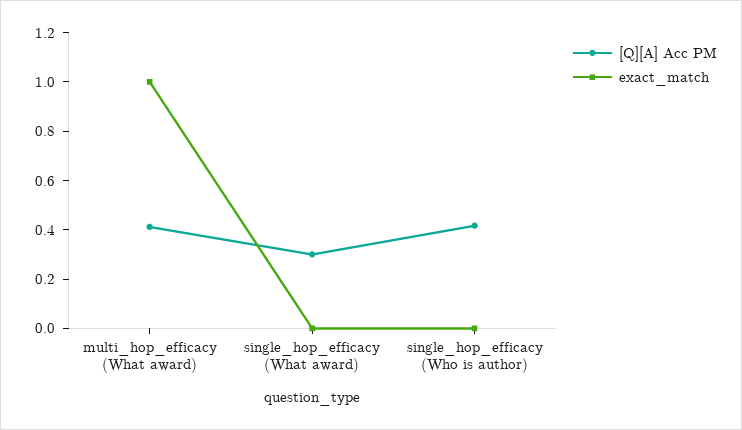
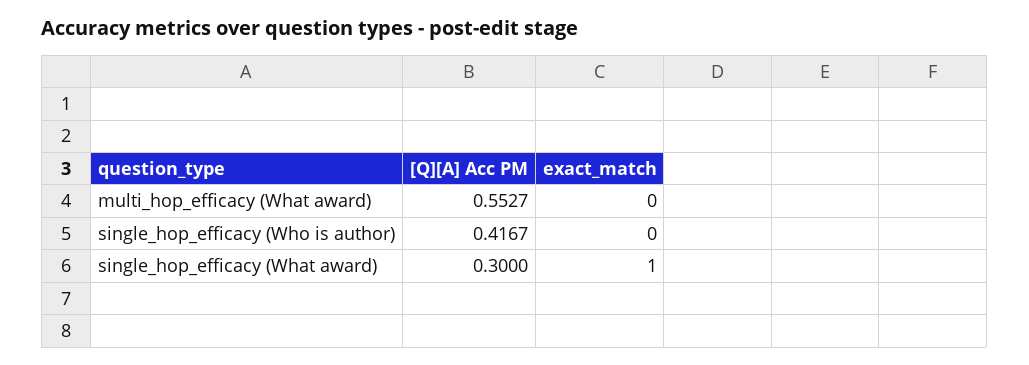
[Q][A] Acc PM, multi_hop_efficacy (What award): 0.4 -> 0.5527
exact_match, multi_hop_efficacy (What award): 1 -> 0
exact_match, single_hop_efficacy (What award): 0 -> 1

